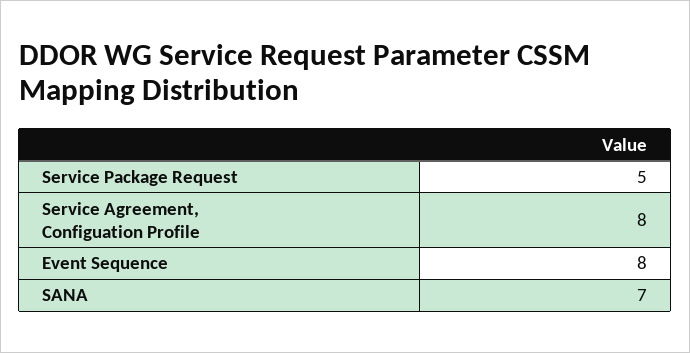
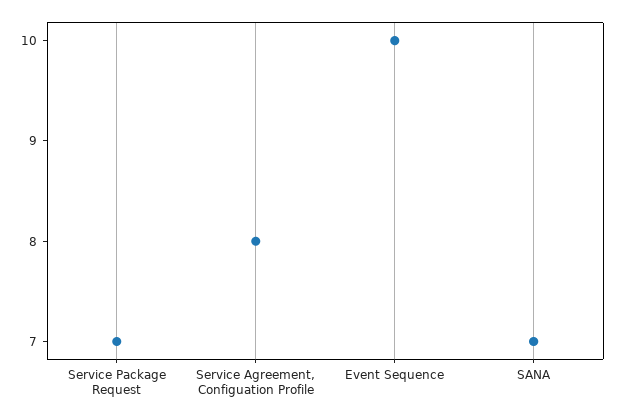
Service Package Request: 5 -> 7
Event Sequence: 8 -> 10

